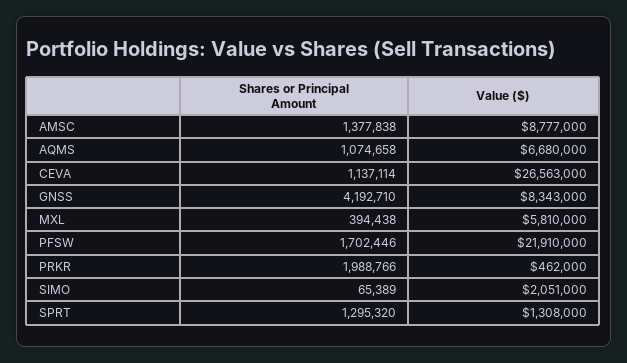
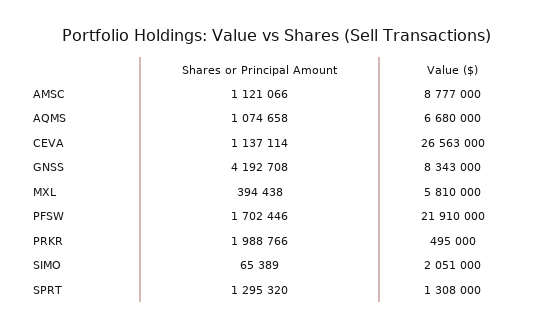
Shares or Principal Amount, AMSC: 1377838 -> 1121066
Shares or Principal Amount, GNSS: 4192710 -> 4192708
Value ($), PRKR: 462000 -> 495000

